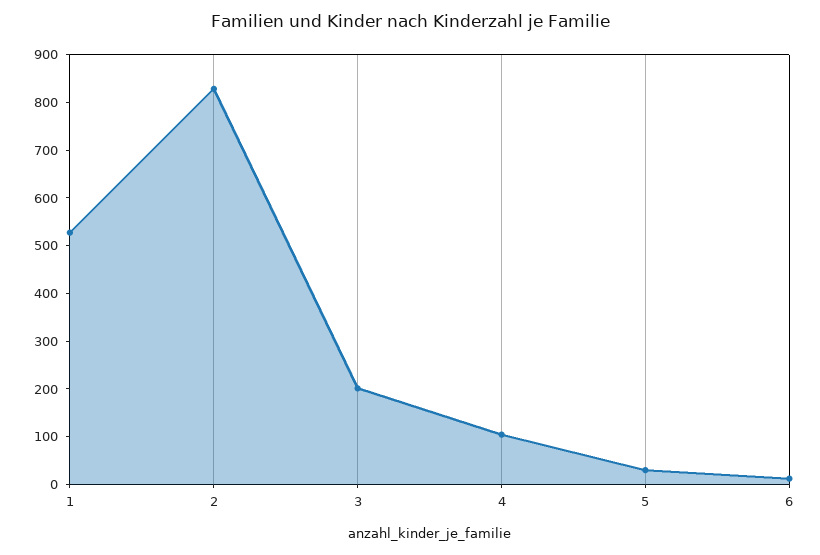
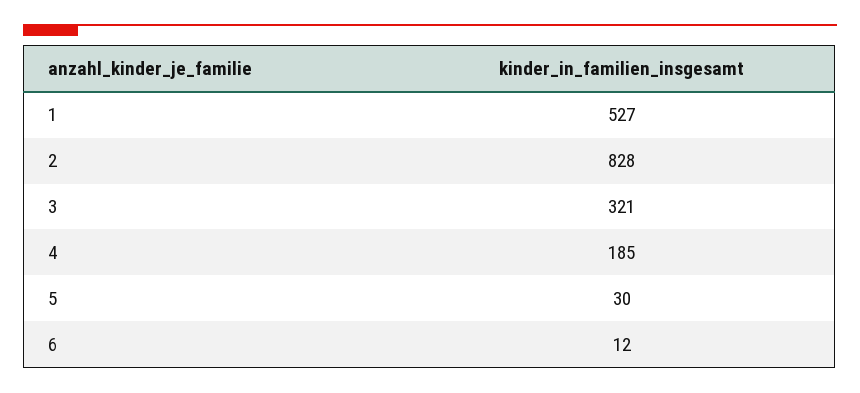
3: 200 -> 321
4: 100 -> 185

